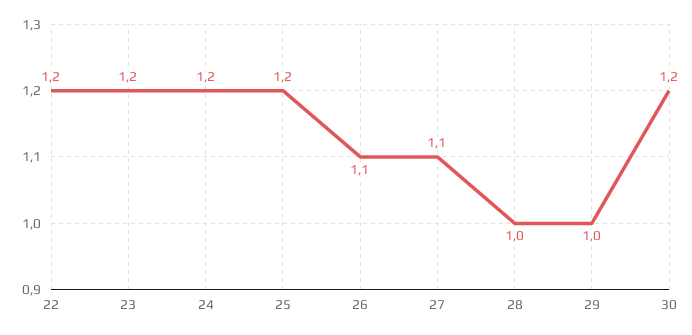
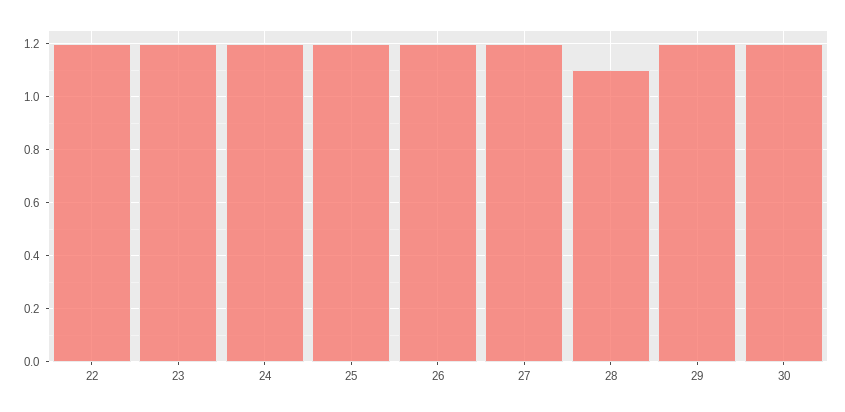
26: 1.1 -> 1.2
27: 1.1 -> 1.2
28: 1 -> 1.1
29: 1 -> 1.2

